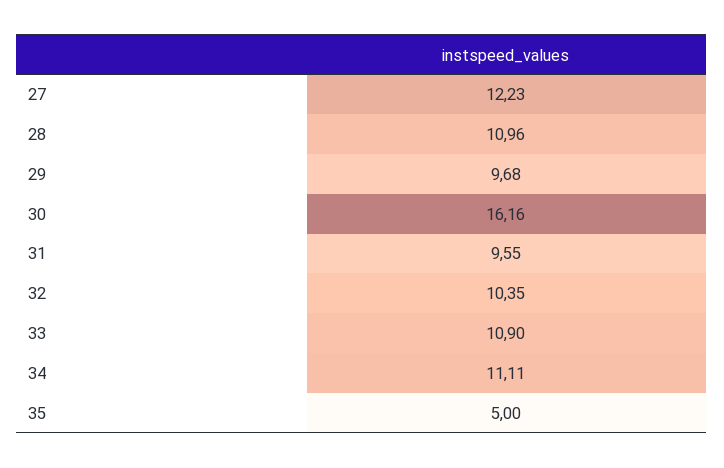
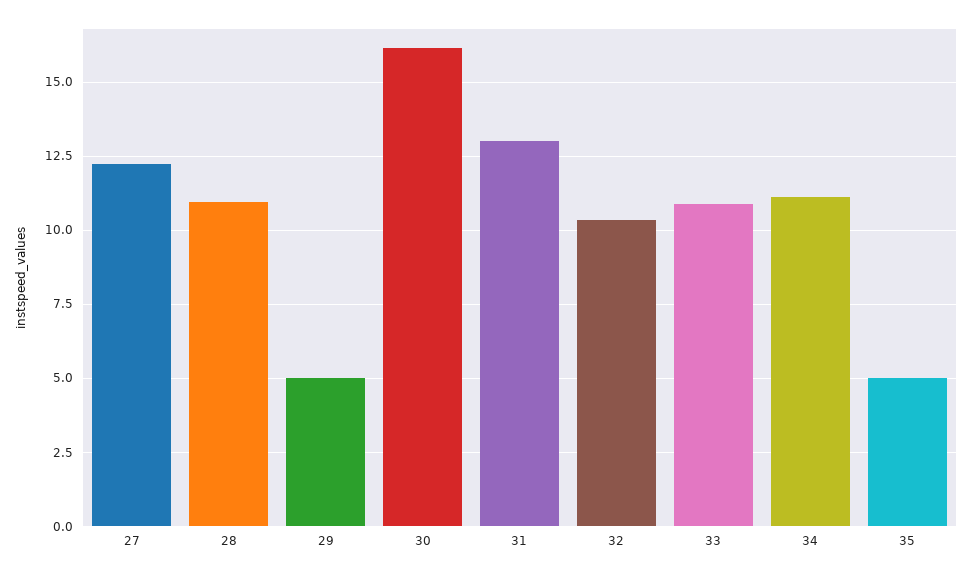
29: 9.68 -> 5
31: 9.55 -> 13

